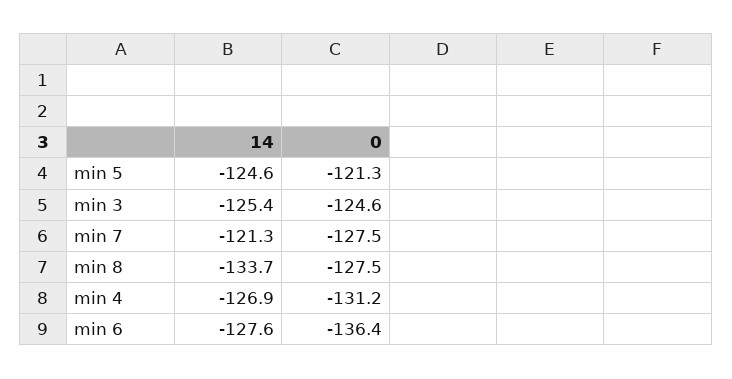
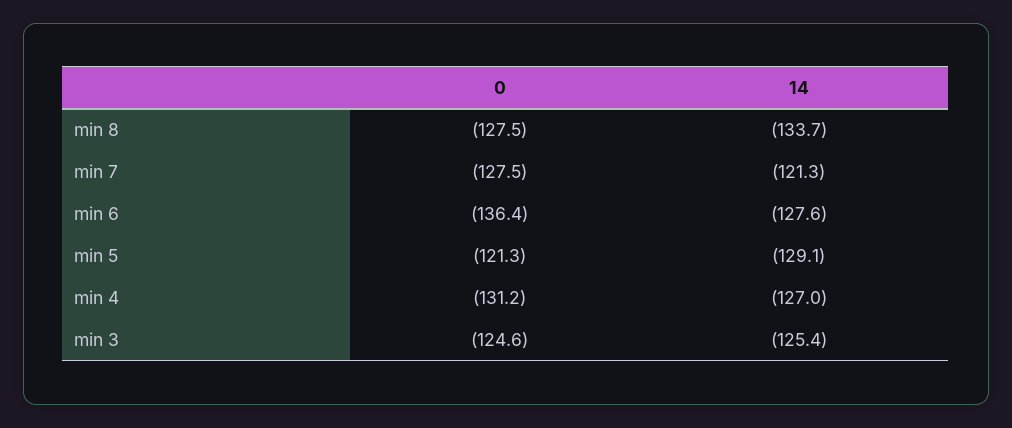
14, min 5: -124.6 -> -129.1
14, min 4: -126.9 -> -127

